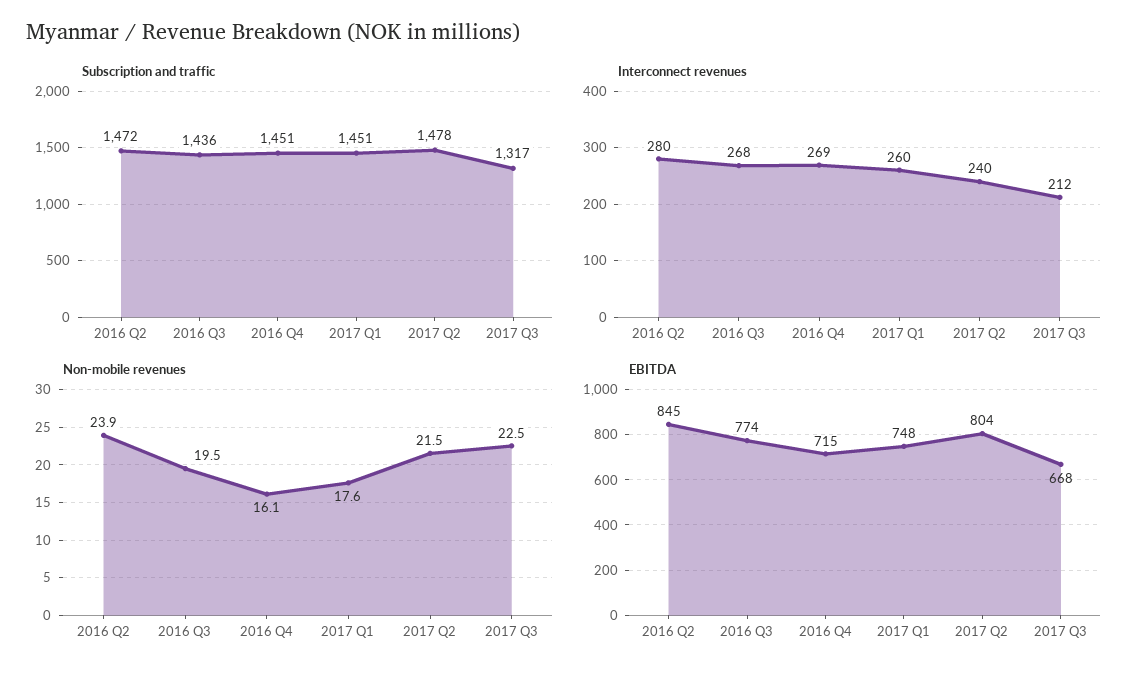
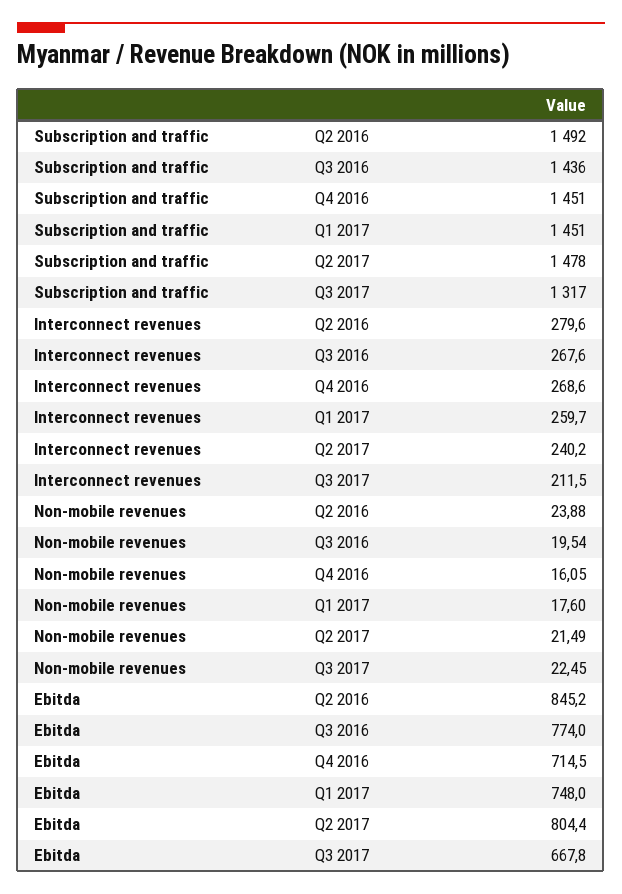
Subscription and traffic, 2016 Q2: 1472 -> 1492

